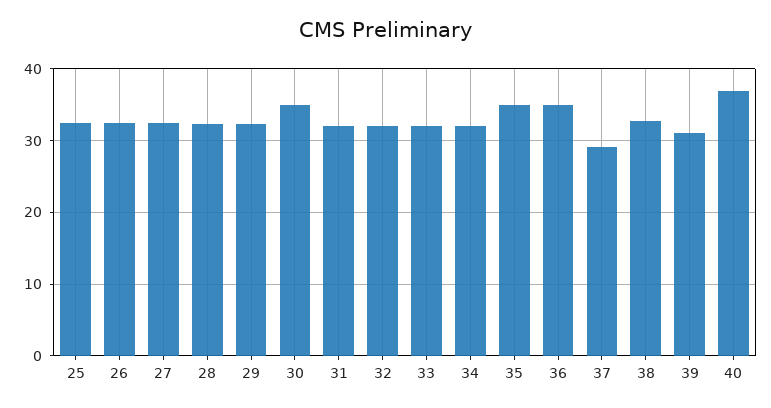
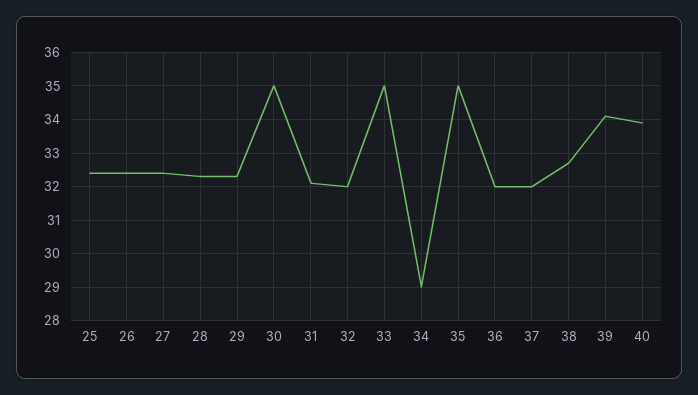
33: 32 -> 35
34: 32 -> 29
36: 35 -> 32
37: 29 -> 32
39: 31 -> 34
40: 37 -> 34

